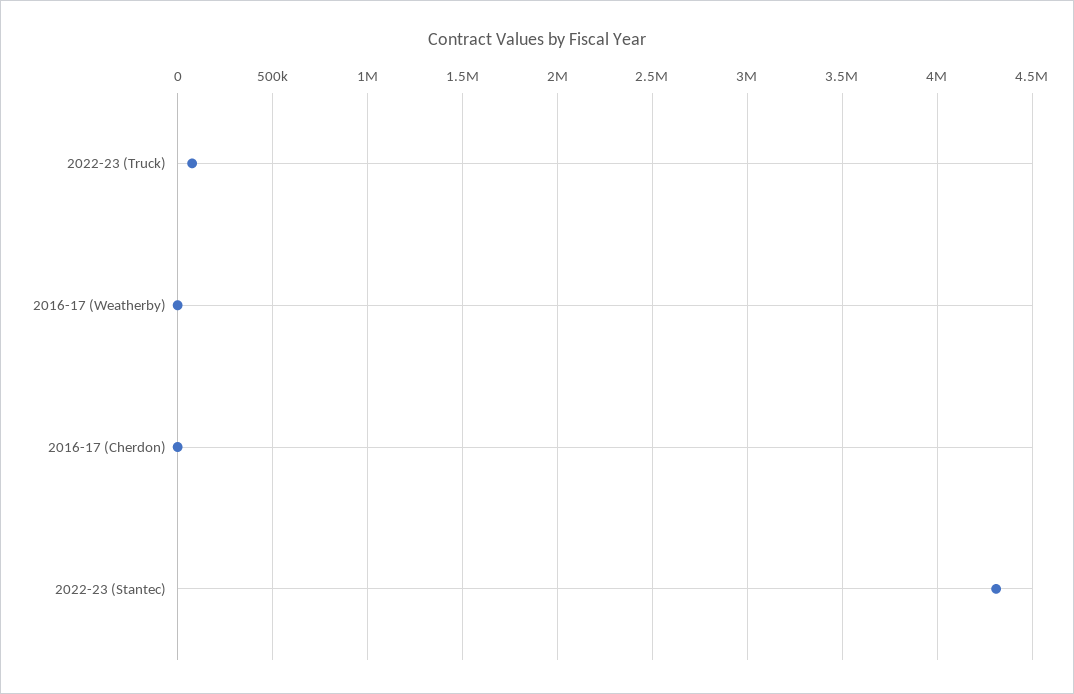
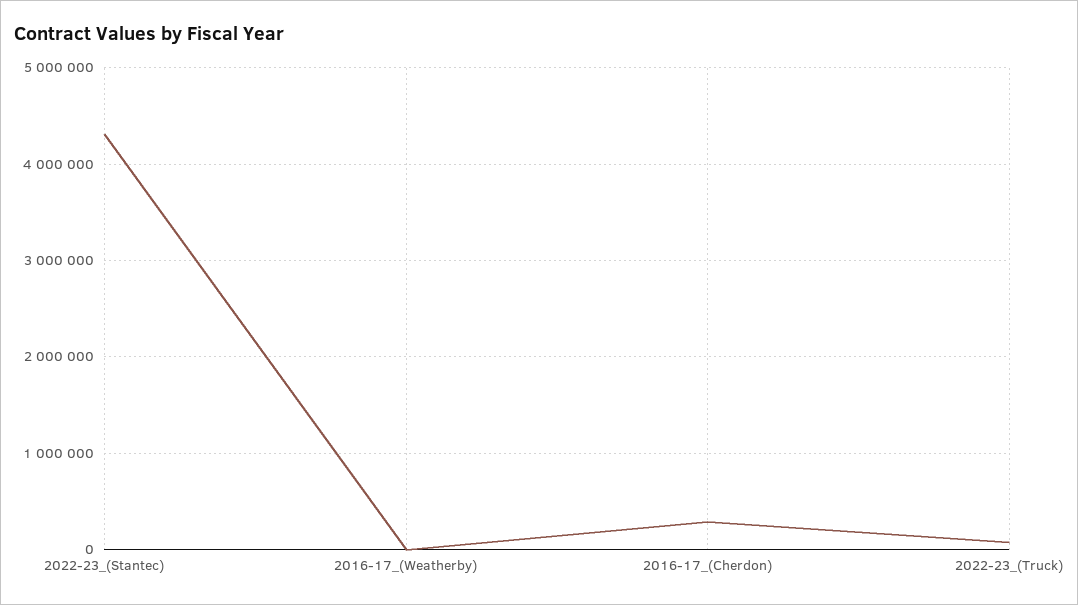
2016-17 (Cherdon): 0 -> 300000

